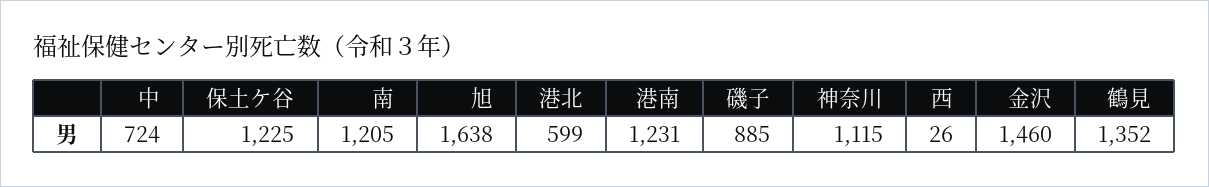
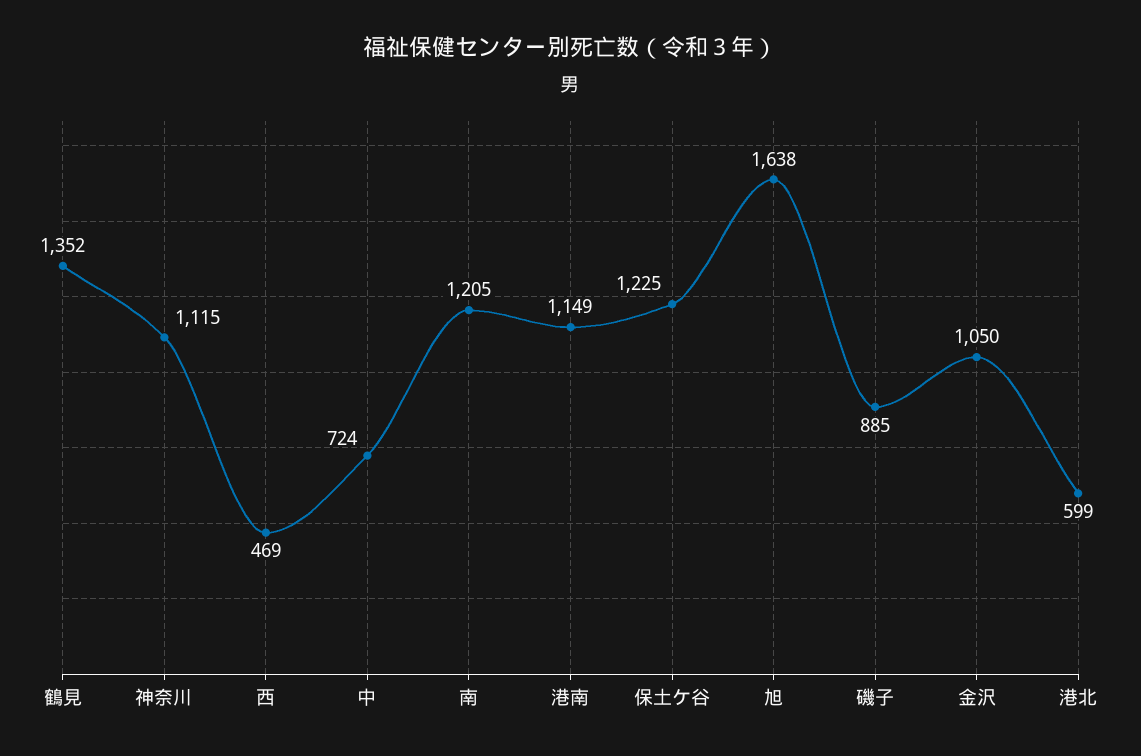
港南: 1231 -> 1149
西: 26 -> 469
金沢: 1460 -> 1050

